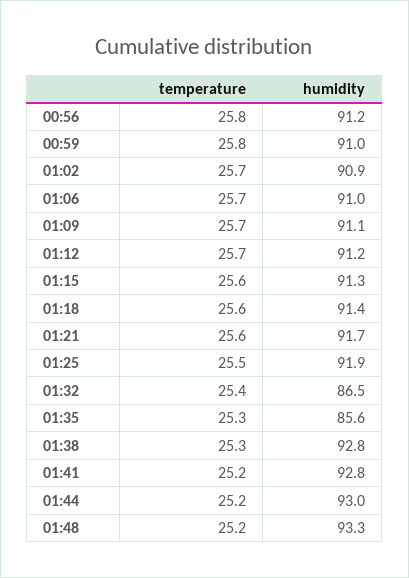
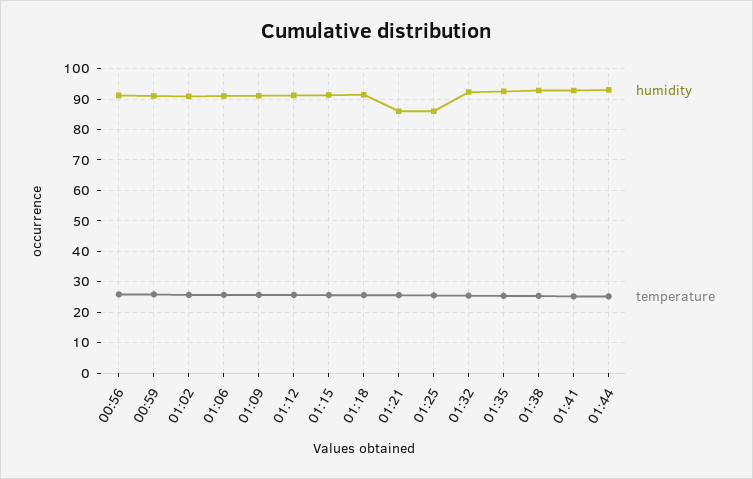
humidity, 01:21: 91.7 -> 86
humidity, 01:25: 91.9 -> 86
humidity, 01:32: 86.5 -> 92
humidity, 01:35: 85.6 -> 92
temperature, 01:48: 25.2 -> none
humidity, 01:48: 93.3 -> none

